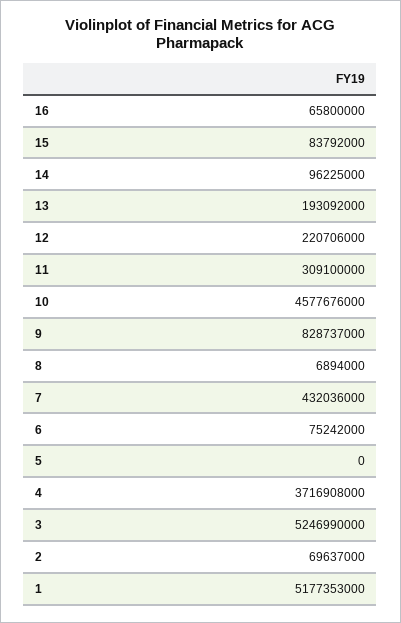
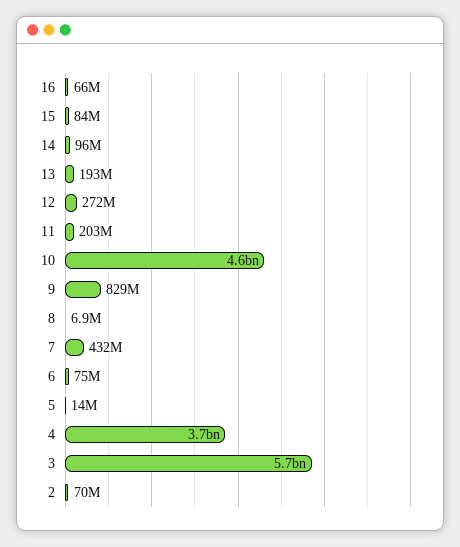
12: 220706000 -> 272000000
11: 309100000 -> 203000000
5: 0 -> 14000000
3: 5246990000 -> 5700000000
1: 5177353000 -> none

